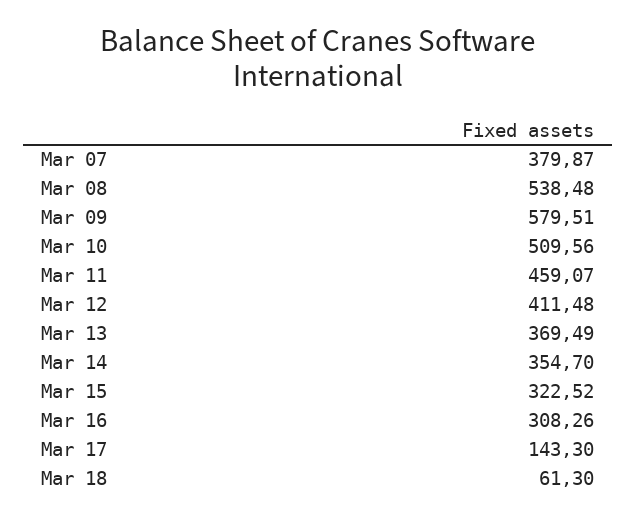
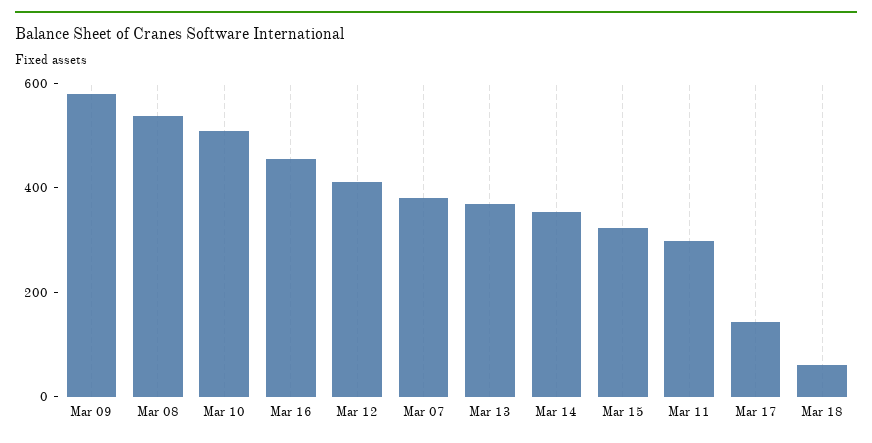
Mar 11: 459.07 -> 300
Mar 16: 308.26 -> 450

